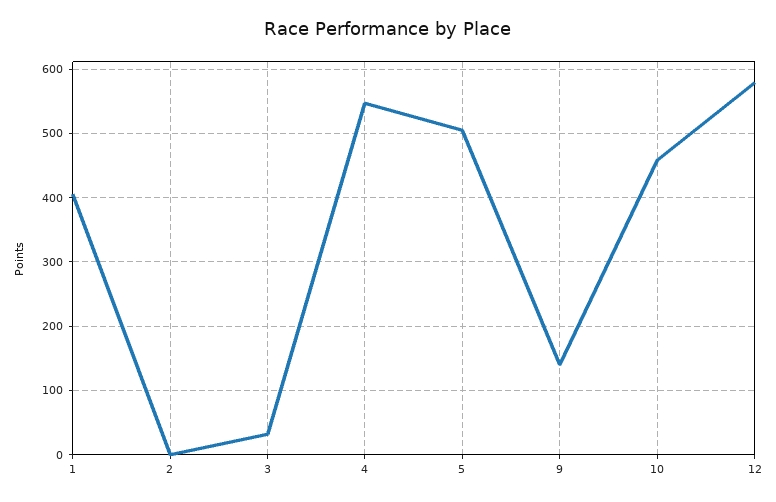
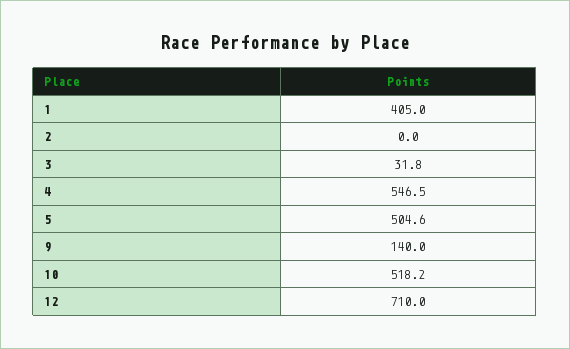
10: 460 -> 518.2
12: 580 -> 710

